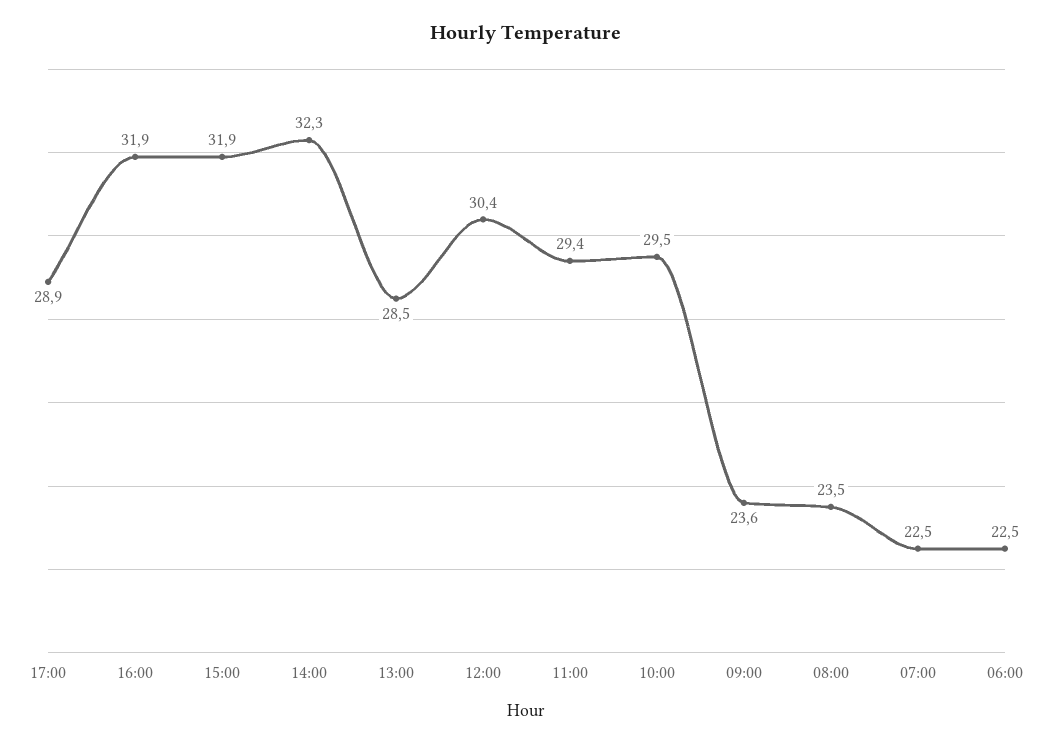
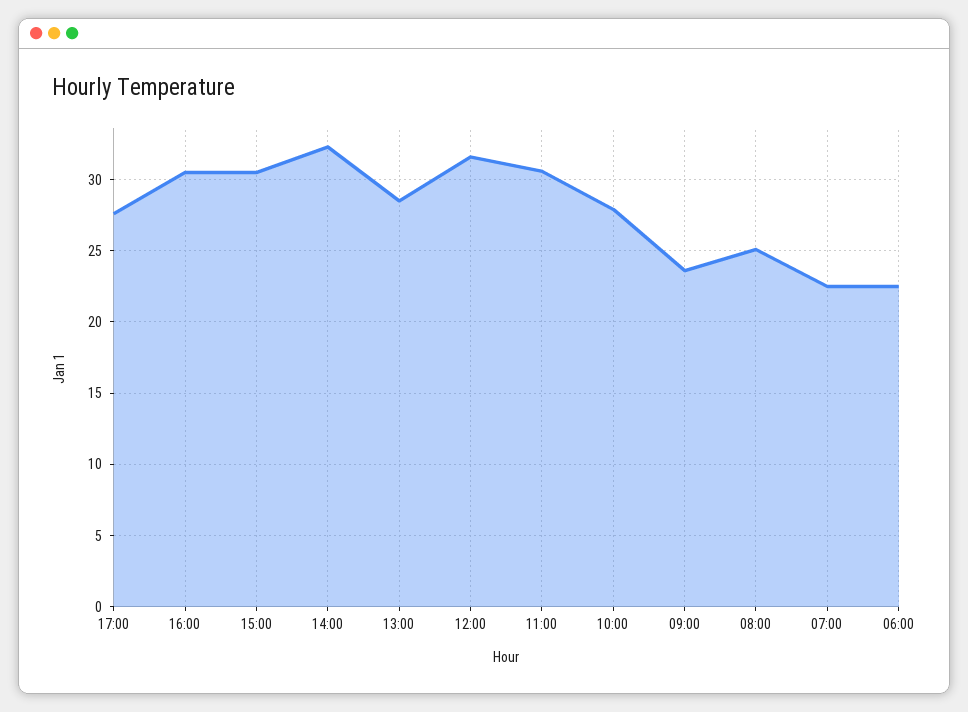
17:00: 28.9 -> 27.5
16:00: 31.9 -> 30.5
15:00: 31.9 -> 30.5
12:00: 30.4 -> 31.5
11:00: 29.4 -> 30.5
10:00: 29.5 -> 28
08:00: 23.5 -> 25

